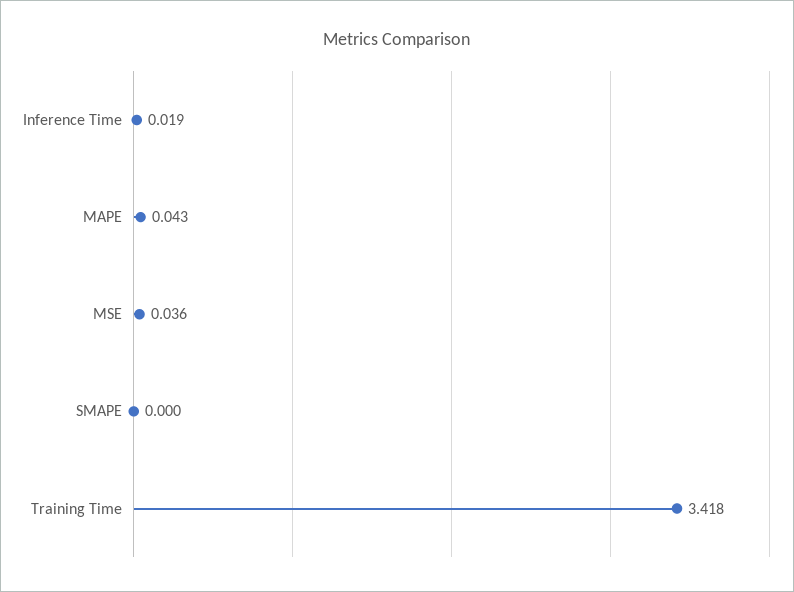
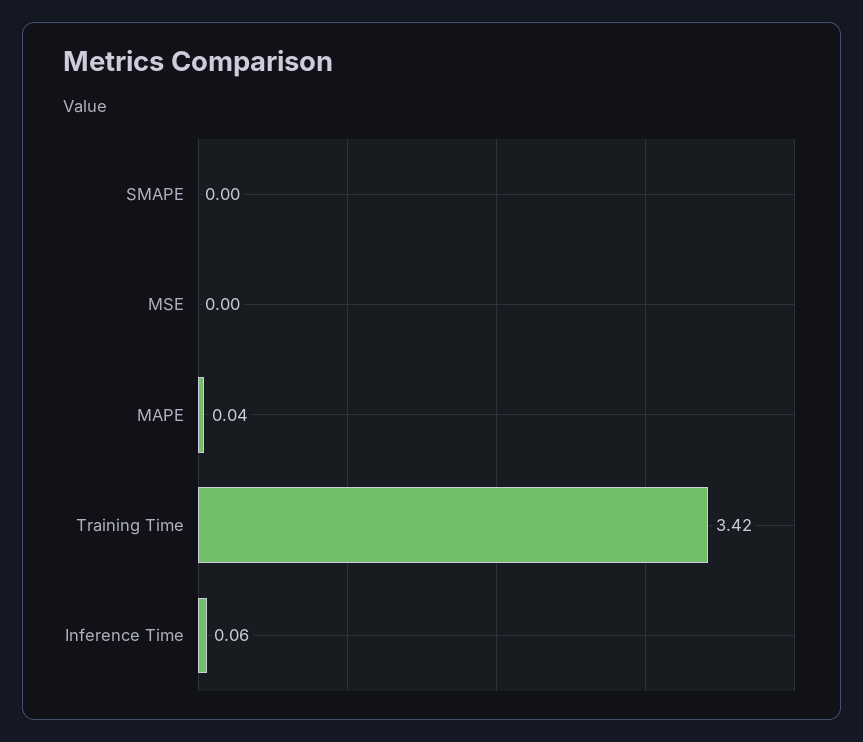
Inference Time: 0.019 -> 0.06
MSE: 0.036 -> 0

